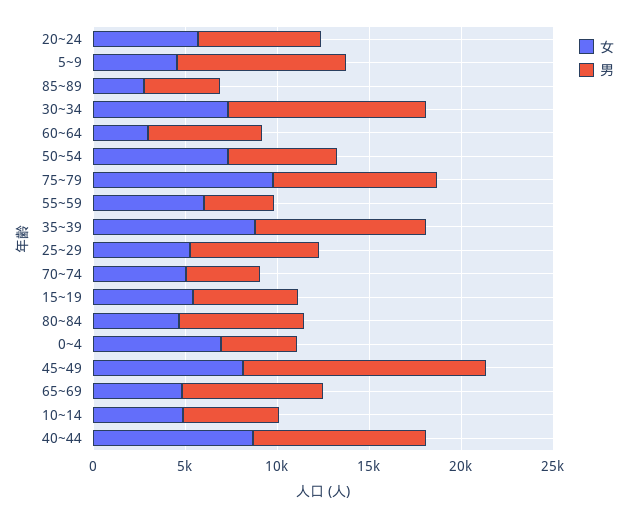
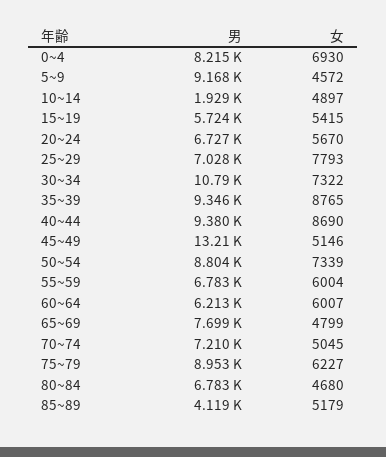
女, 85~89: 3000 -> 5179
女, 60~64: 3000 -> 6007
男, 50~54: 6000 -> 8804
女, 75~79: 10000 -> 6227
男, 55~59: 4000 -> 6783
女, 25~29: 5000 -> 7793
男, 70~74: 4000 -> 7210
男, 0~4: 4000 -> 8215
女, 45~49: 8000 -> 5146
男, 10~14: 5000 -> 1929

